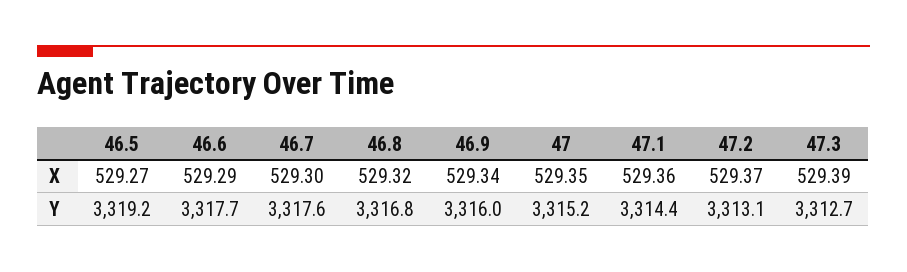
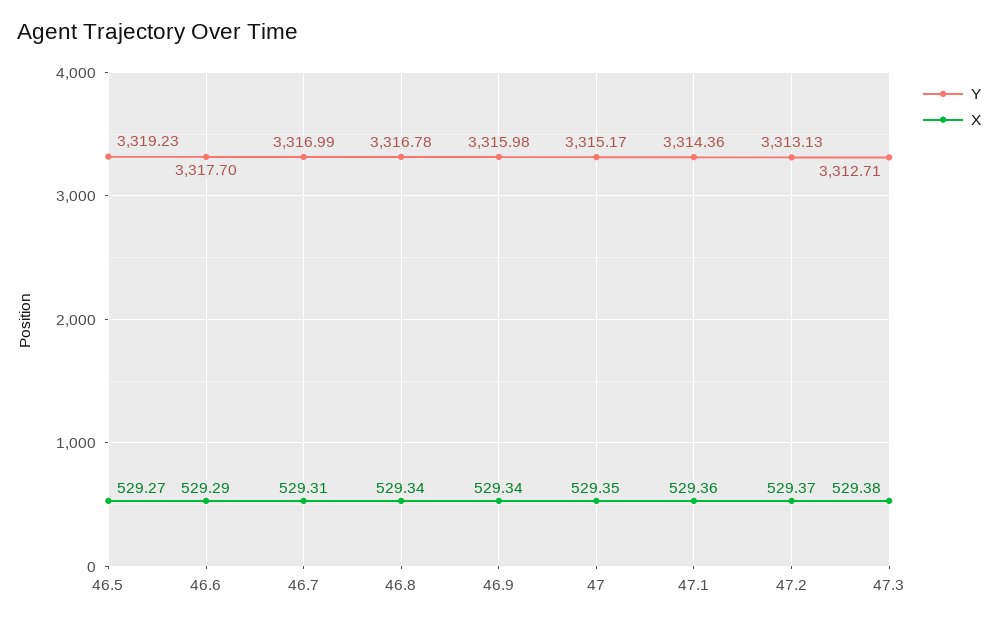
X, 46.7: 529.3 -> 529.31
X, 46.8: 529.32 -> 529.34
X, 47.3: 529.39 -> 529.38
Y, 46.7: 3317.6 -> 3316.99

